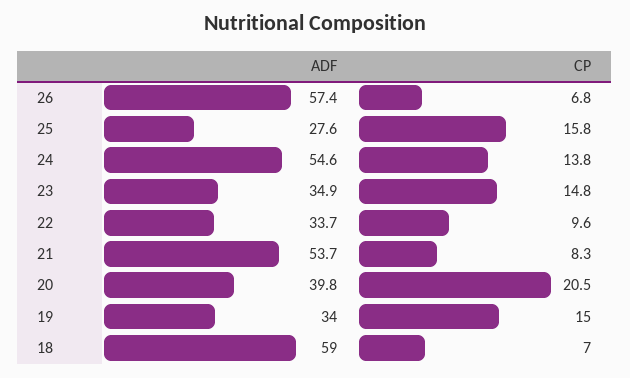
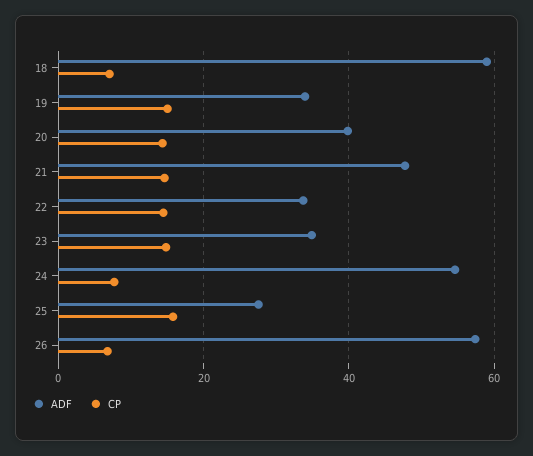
CP, 24: 13.8 -> 8
CP, 22: 9.6 -> 14
ADF, 21: 53.7 -> 48
CP, 21: 8.3 -> 14
CP, 20: 20.5 -> 14

